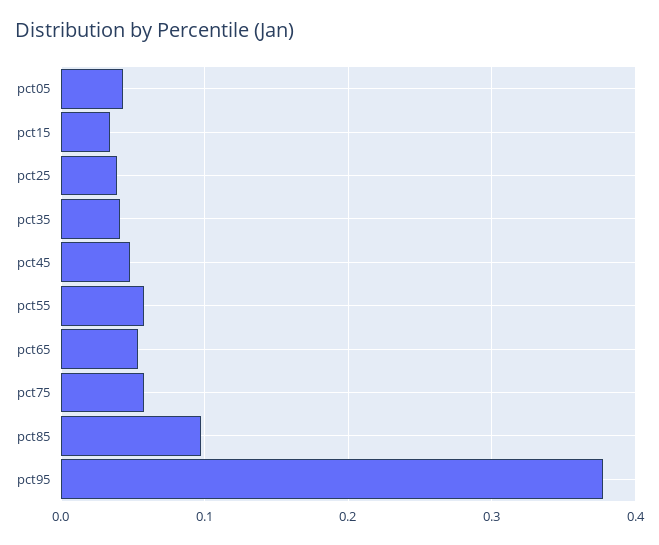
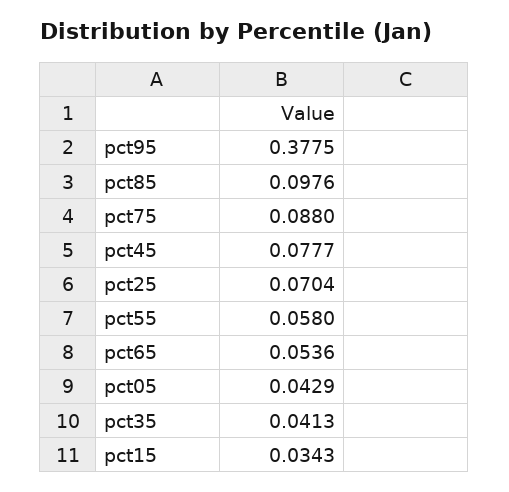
pct25: 0.04 -> 0.0704
pct45: 0.05 -> 0.0777
pct75: 0.06 -> 0.088

